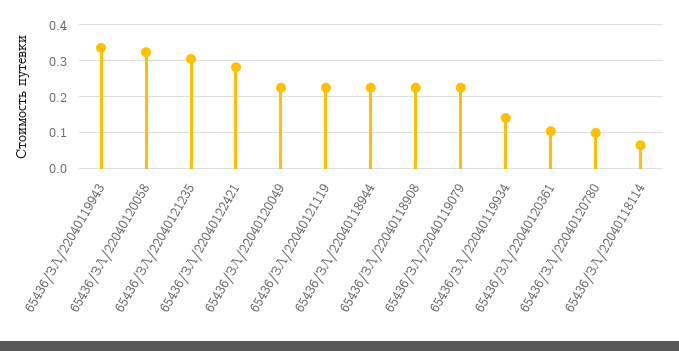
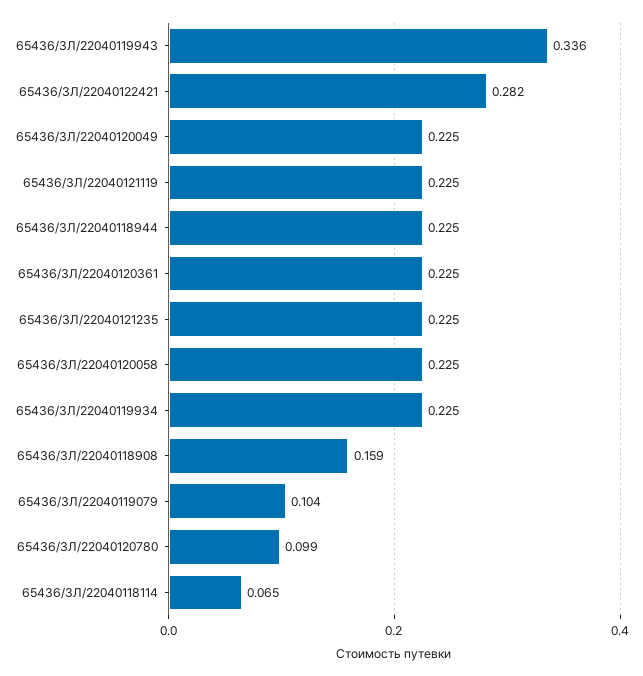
65436/ЗЛ/22040120058: 0.32 -> 0.225
65436/ЗЛ/22040121235: 0.3 -> 0.225
65436/ЗЛ/22040118908: 0.22 -> 0.159
65436/ЗЛ/22040119079: 0.22 -> 0.104
65436/ЗЛ/22040119934: 0.14 -> 0.225
65436/ЗЛ/22040120361: 0.1 -> 0.225

